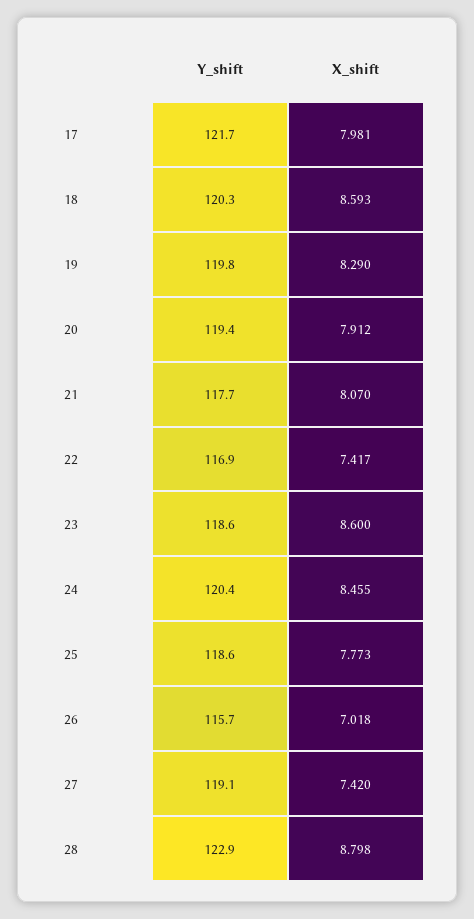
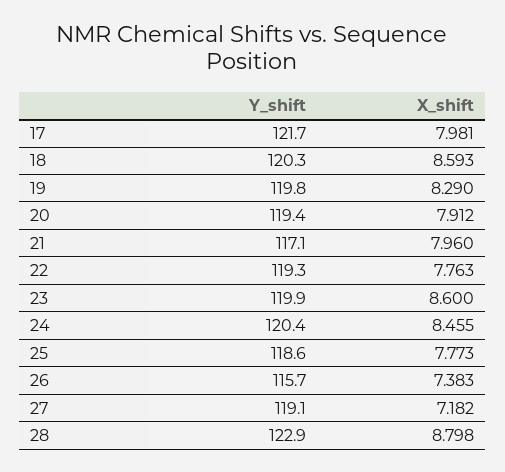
Y_shift, 21: 117.7 -> 117.1
X_shift, 21: 8.07 -> 7.96
Y_shift, 22: 116.9 -> 119.3
X_shift, 22: 7.417 -> 7.763
Y_shift, 23: 118.6 -> 119.9
X_shift, 26: 7.018 -> 7.383
X_shift, 27: 7.42 -> 7.182

